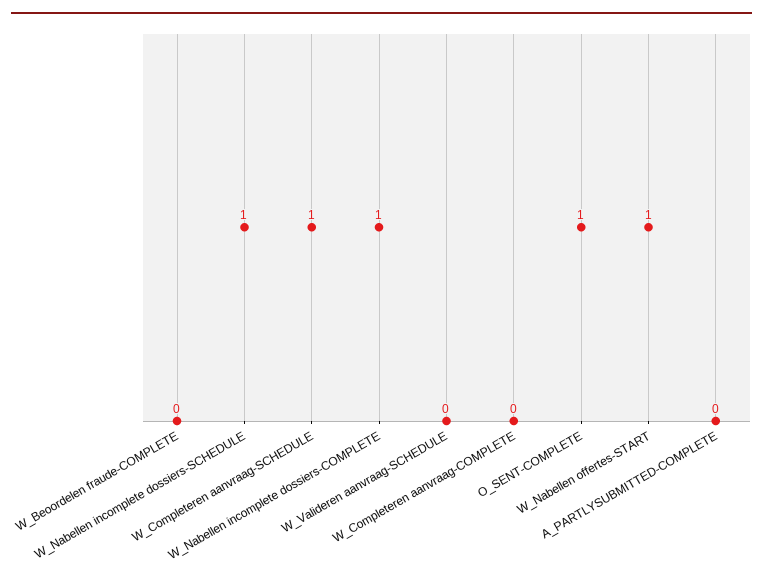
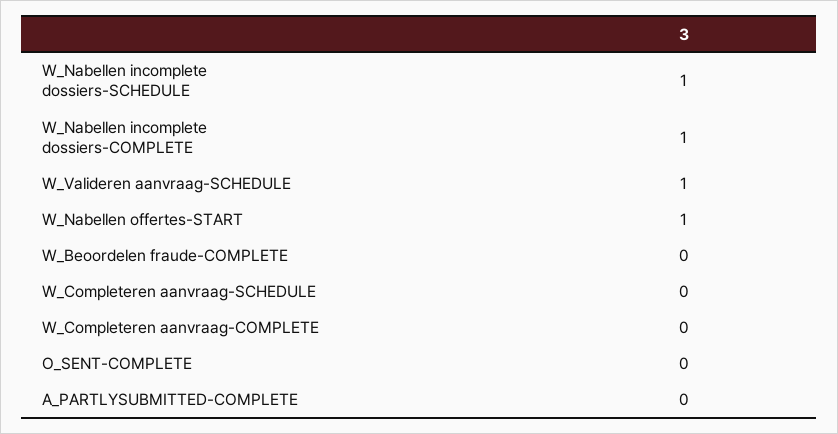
W_Completeren aanvraag-SCHEDULE: 1 -> 0
W_Valideren aanvraag-SCHEDULE: 0 -> 1
O_SENT-COMPLETE: 1 -> 0

